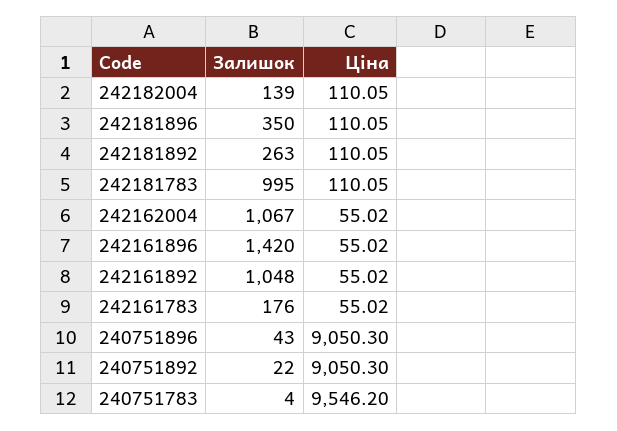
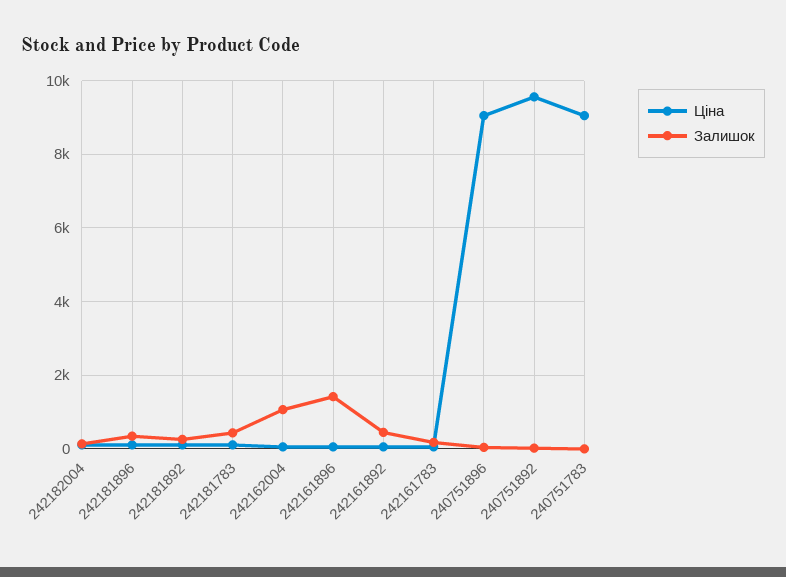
Залишок, 242181783: 995 -> 400
Залишок, 242161892: 1048 -> 400
Ціна, 240751892: 9050.3 -> 9600
Ціна, 240751783: 9546.2 -> 9000

